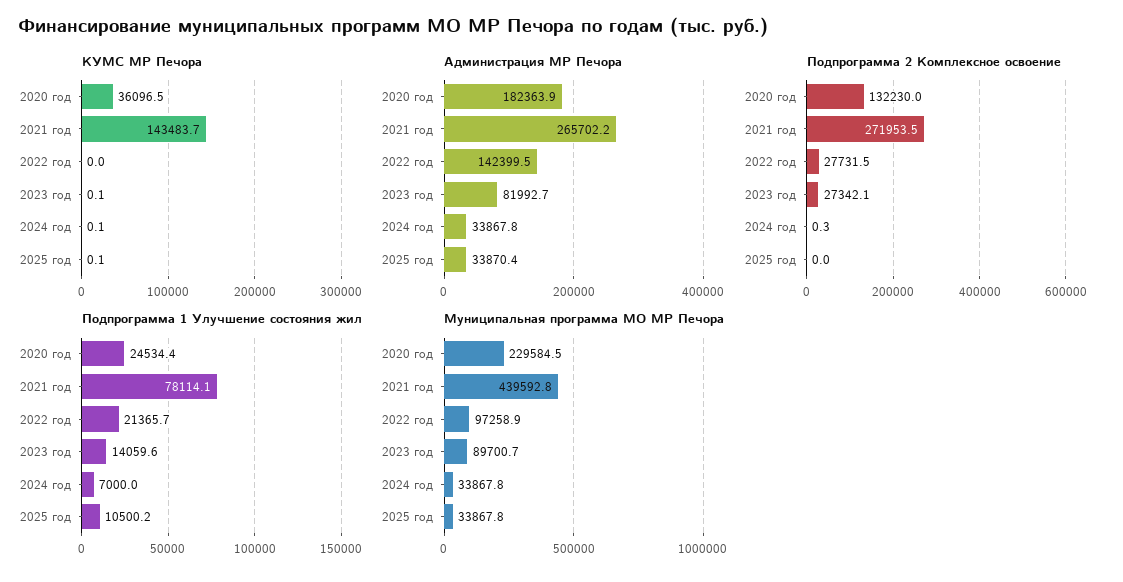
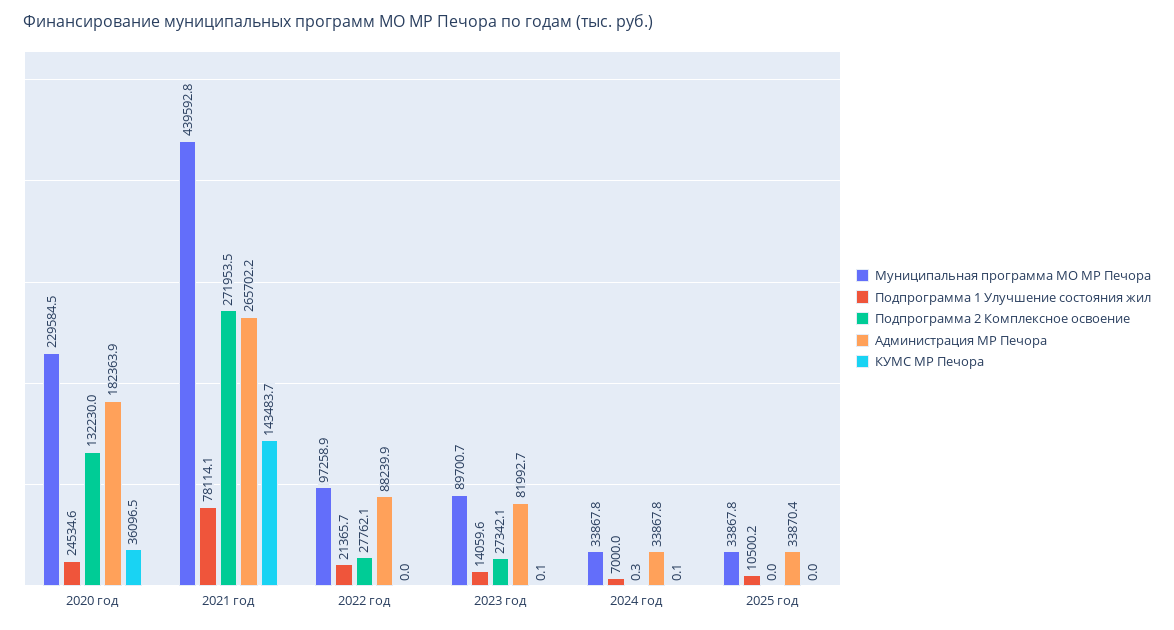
КУМС МР Печора, 2025 год: 0.1 -> 0
Администрация МР Печора, 2022 год: 142399.5 -> 88239.9
Подпрограмма 2 Комплексное освоение, 2022 год: 27731.5 -> 27762.1
Подпрограмма 1 Улучшение состояния жил, 2020 год: 24534.4 -> 24534.6

